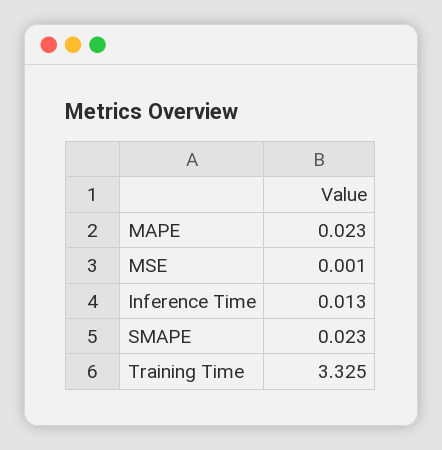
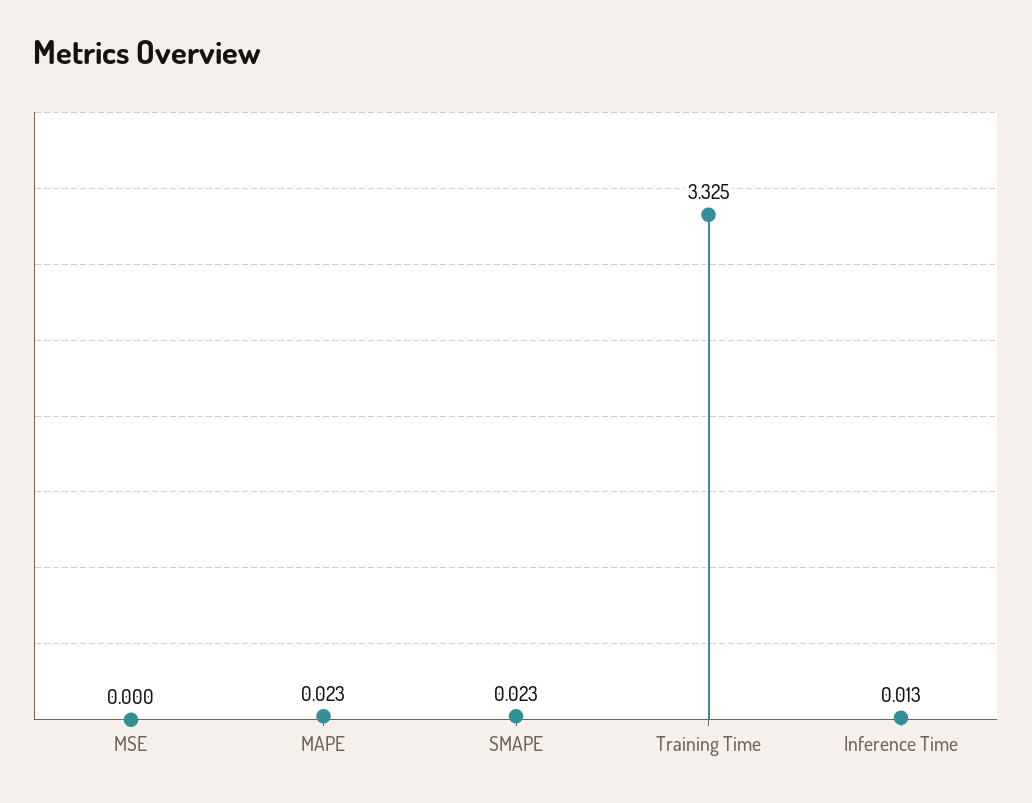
MSE: 0.001 -> 0

